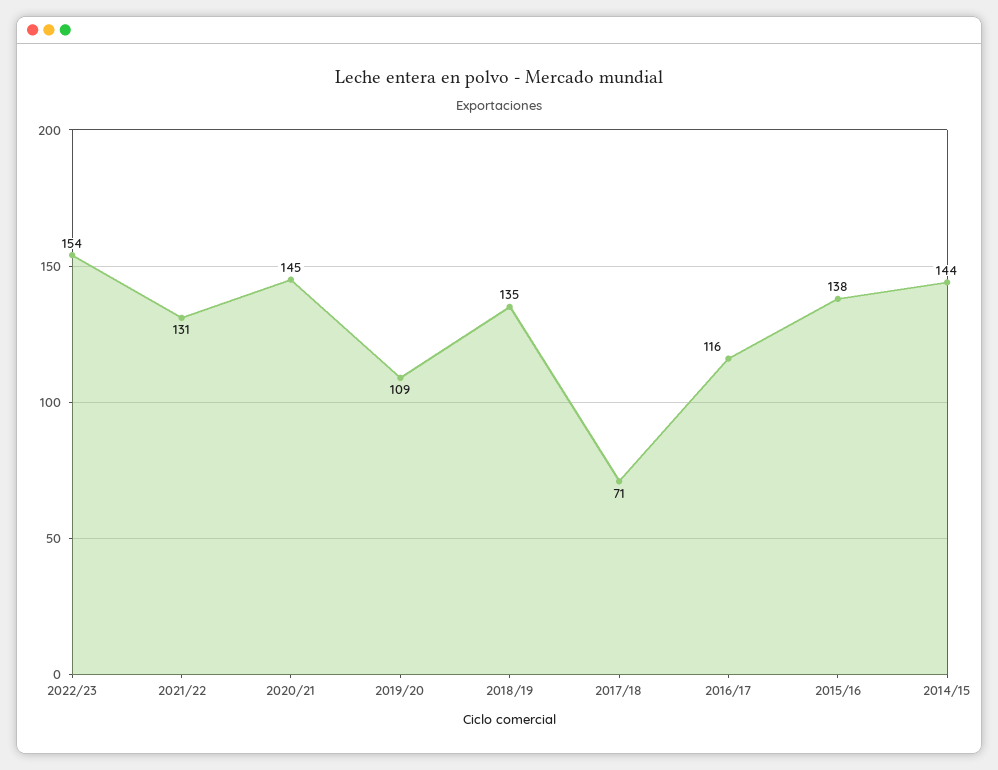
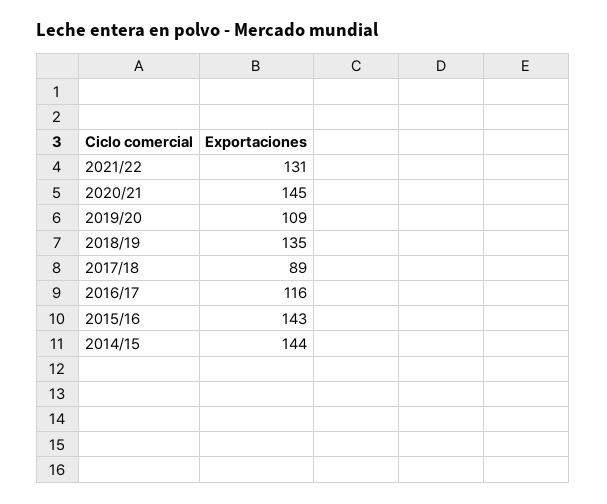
2022/23: 154 -> none
2017/18: 71 -> 89
2015/16: 138 -> 143

